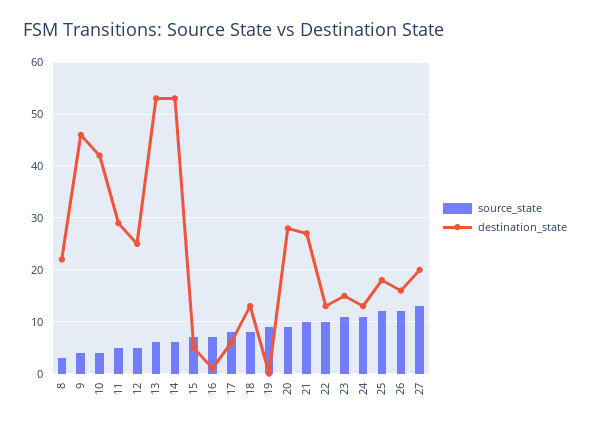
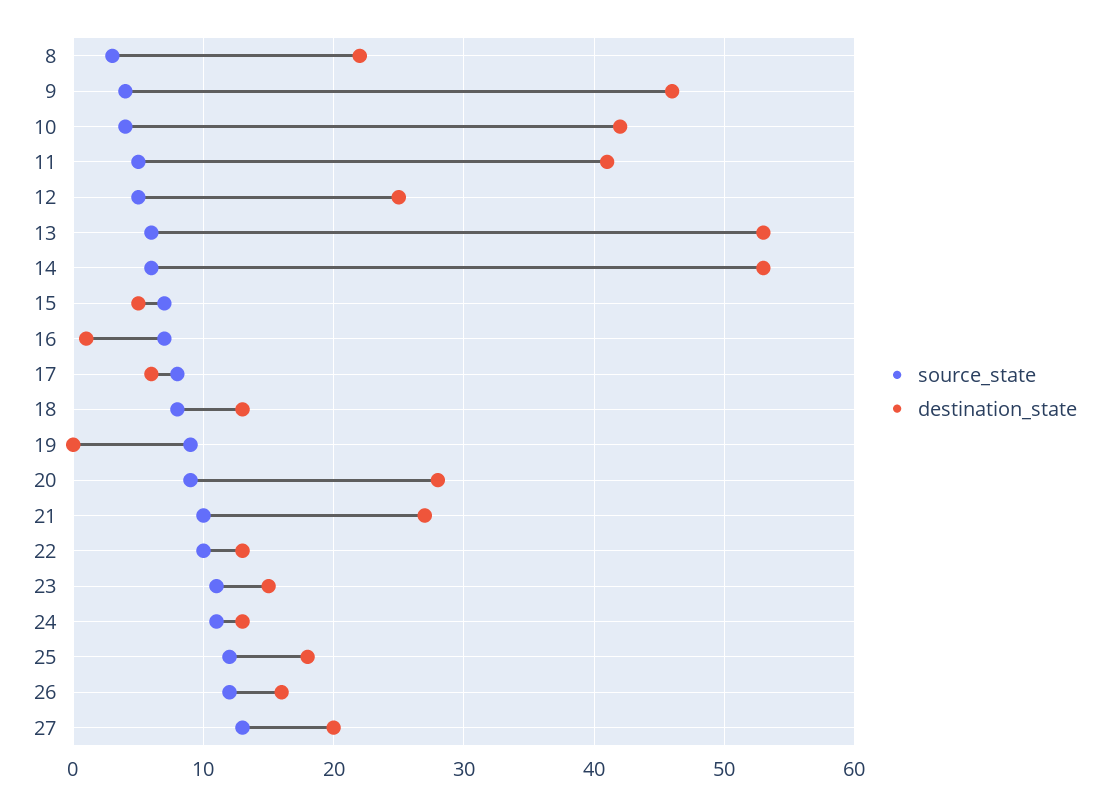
destination_state, 11: 30 -> 41

